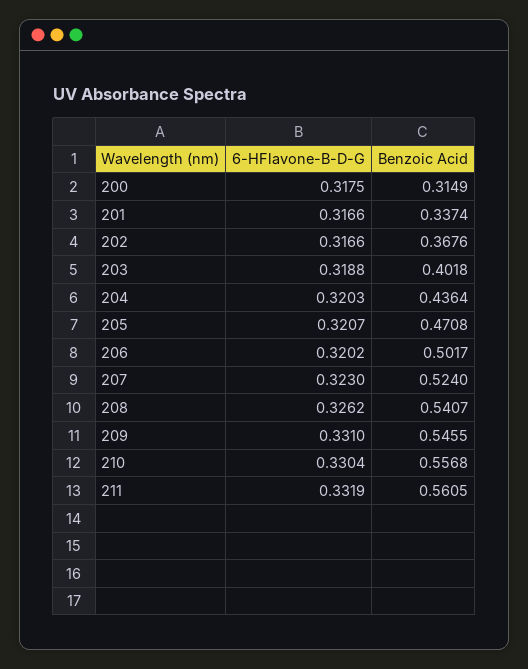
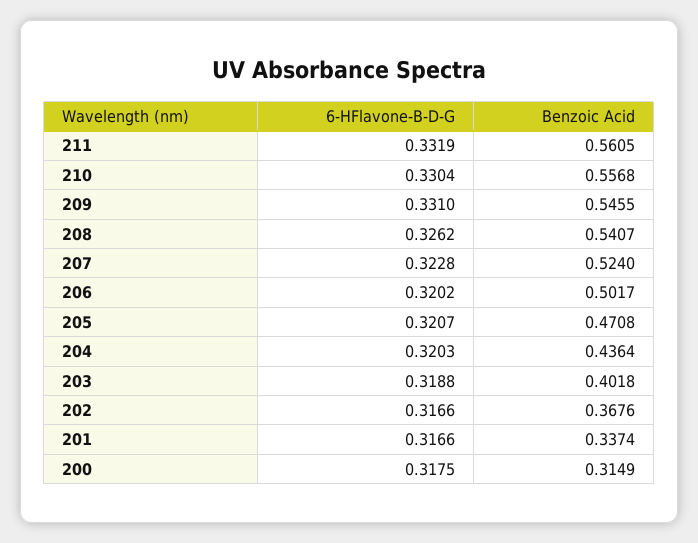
6-HFlavone-B-D-G, 207: 0.323 -> 0.3228

